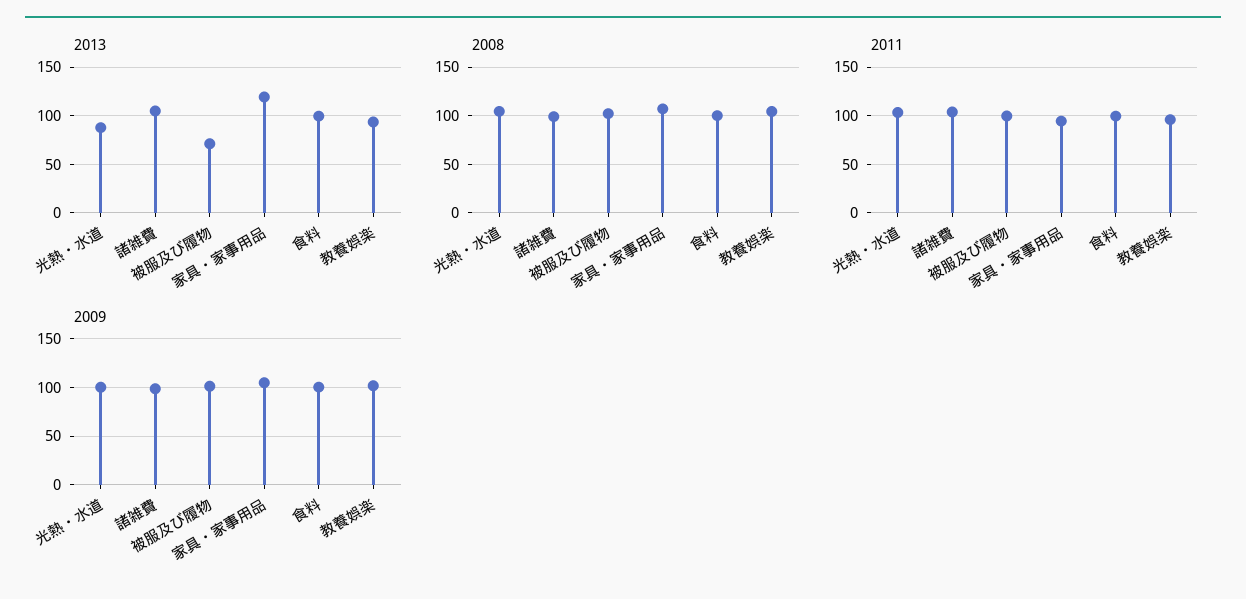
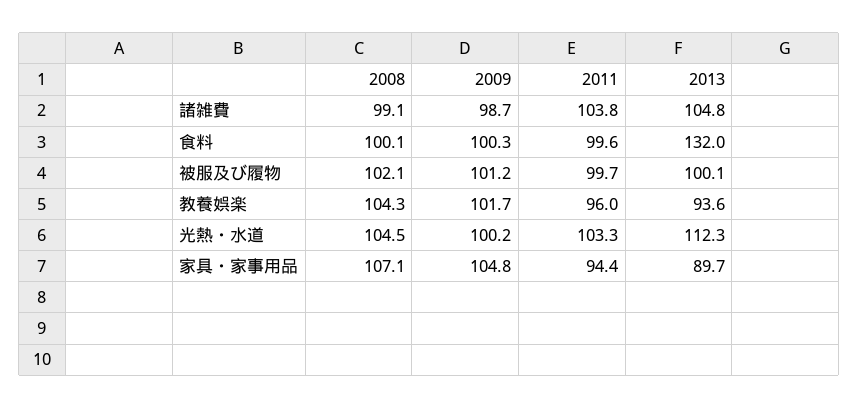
2013, 光熱・水道: 90 -> 112.3
2013, 被服及び履物: 70 -> 100.1
2013, 家具・家事用品: 120 -> 89.7
2013, 食料: 100 -> 132

